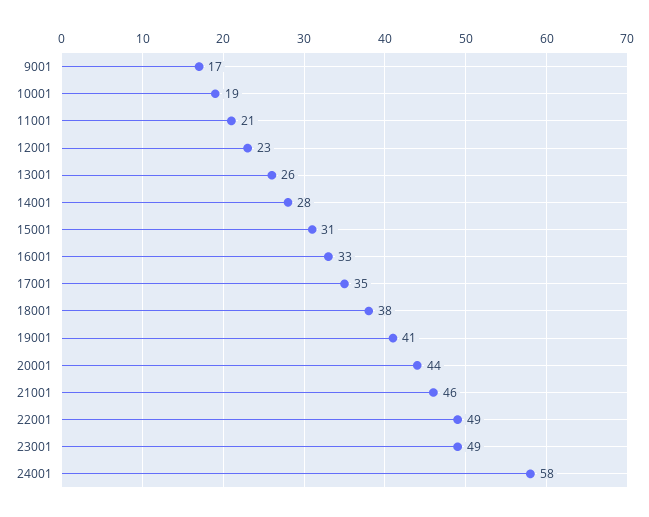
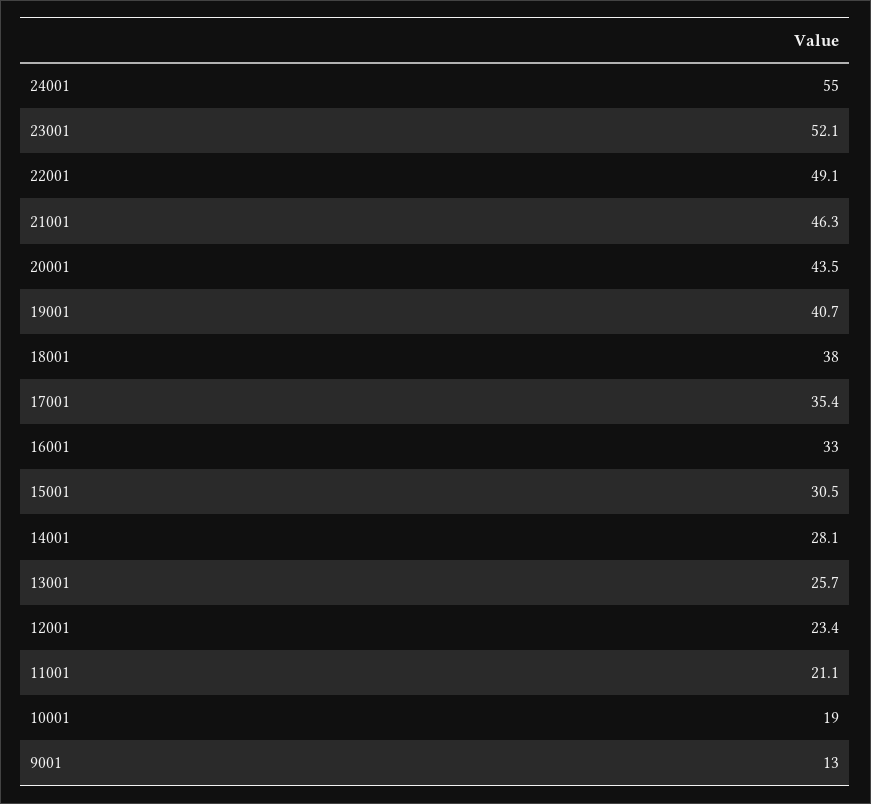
9001: 17 -> 13
23001: 49 -> 52.1
24001: 58 -> 55

